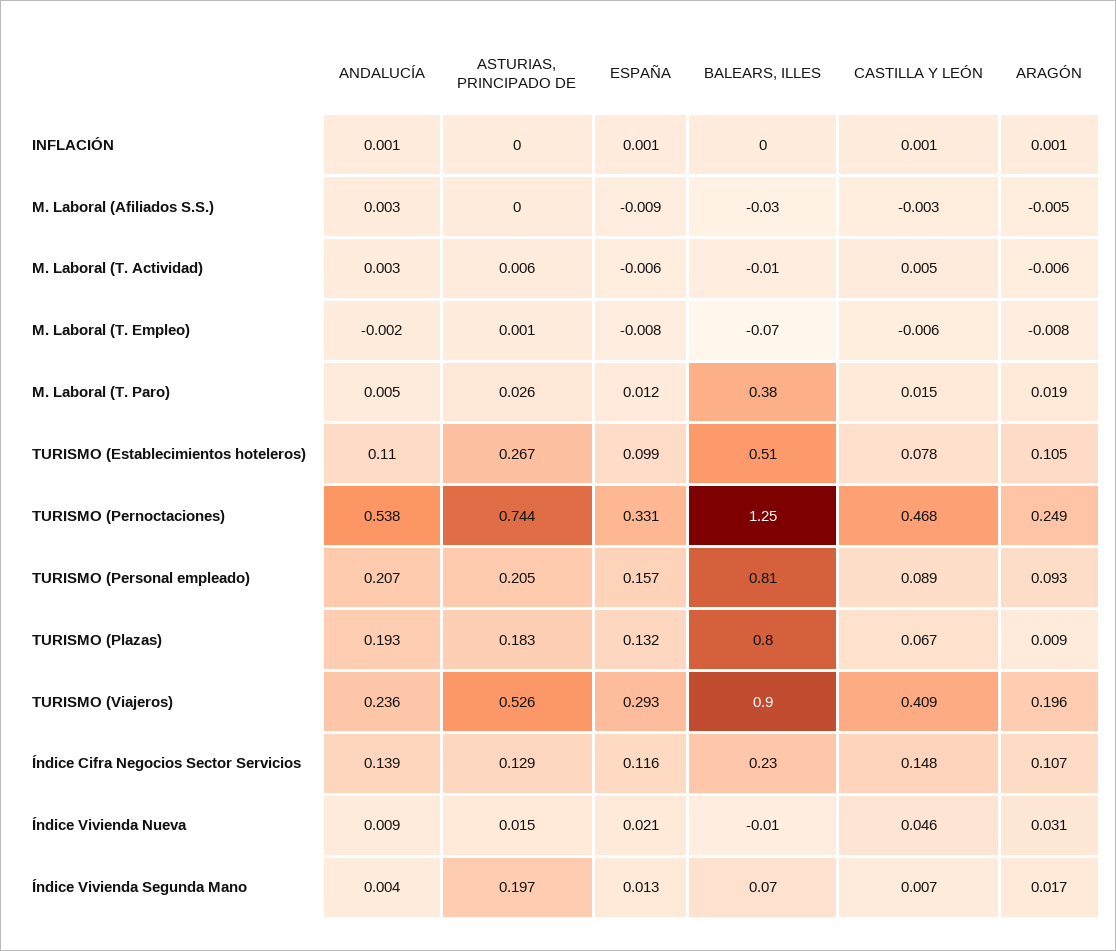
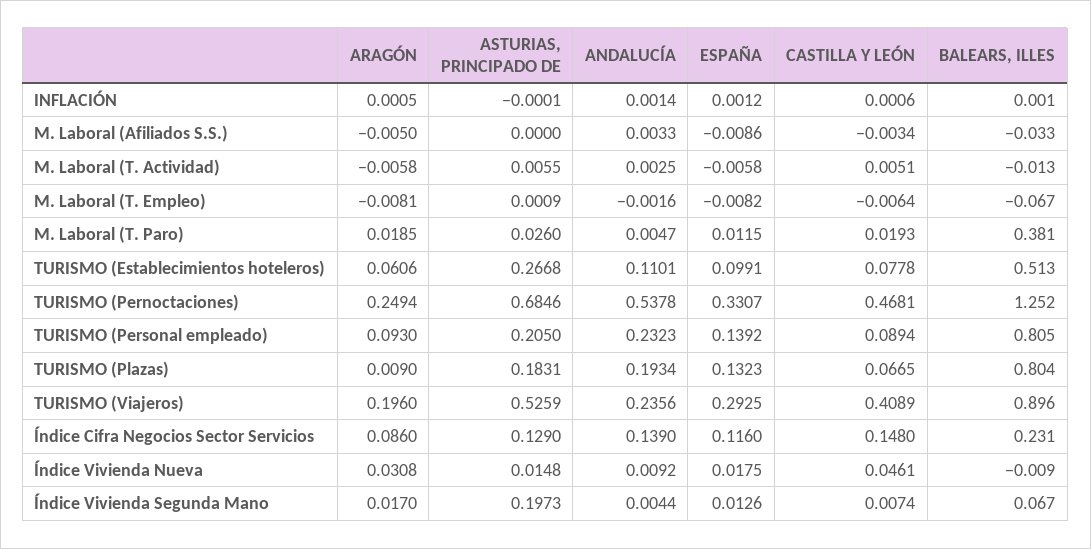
CASTILLA Y LEÓN, M. Laboral (T. Paro): 0.015 -> 0.0193
ARAGÓN, TURISMO (Establecimientos hoteleros): 0.105 -> 0.0606
ASTURIAS, PRINCIPADO DE, TURISMO (Pernoctaciones): 0.744 -> 0.6846
ANDALUCÍA, TURISMO (Personal empleado): 0.207 -> 0.2323
ESPAÑA, TURISMO (Personal empleado): 0.157 -> 0.1392
ARAGÓN, Índice Cifra Negocios Sector Servicios: 0.107 -> 0.086
ESPAÑA, Índice Vivienda Nueva: 0.021 -> 0.0175

